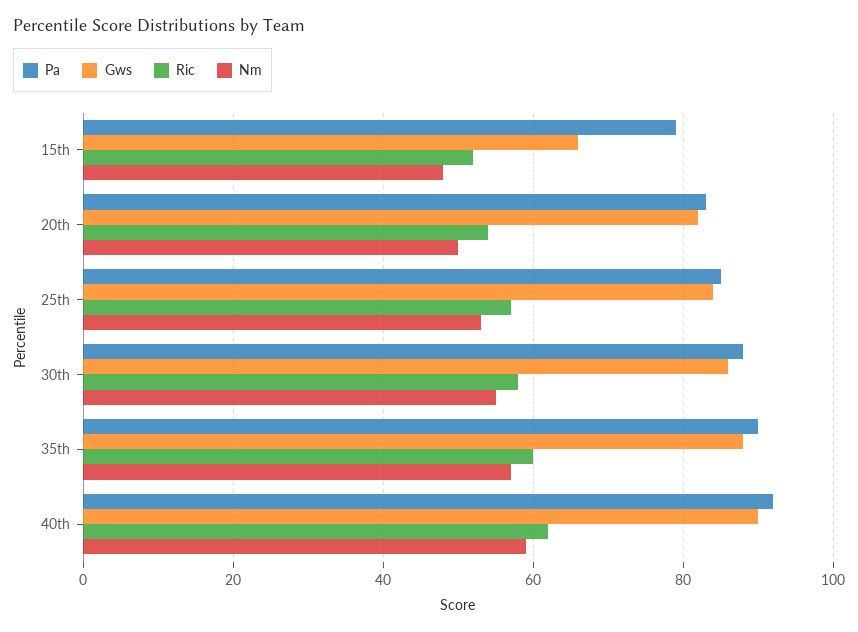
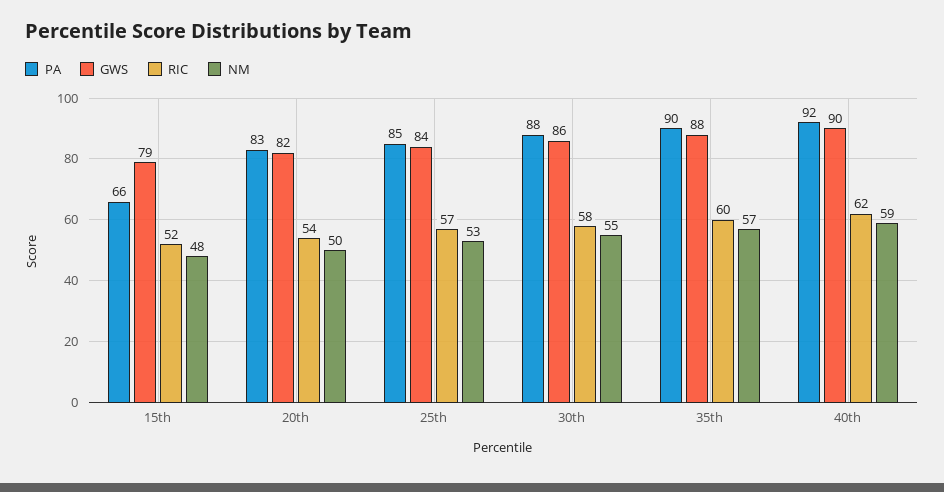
Pa, 15th: 80 -> 66
Gws, 15th: 65 -> 79

